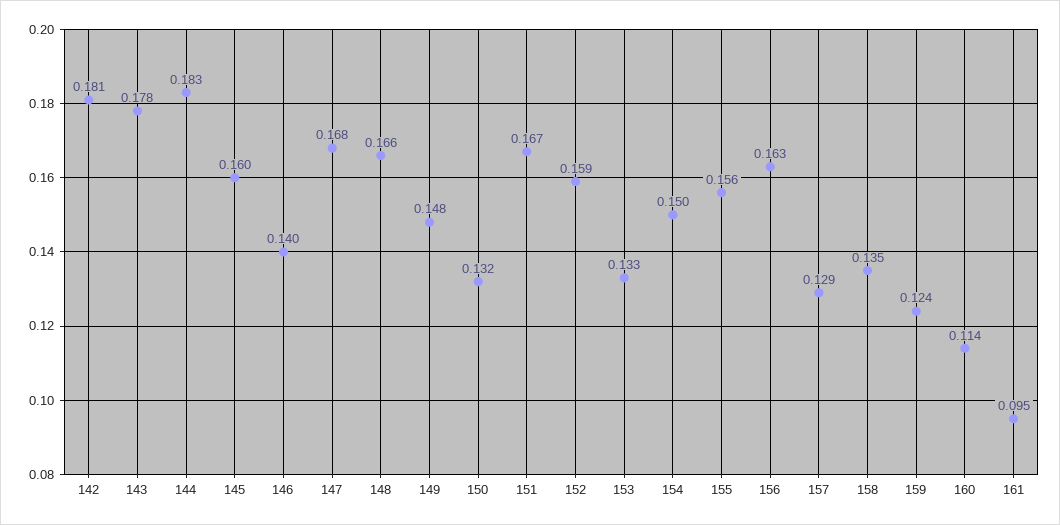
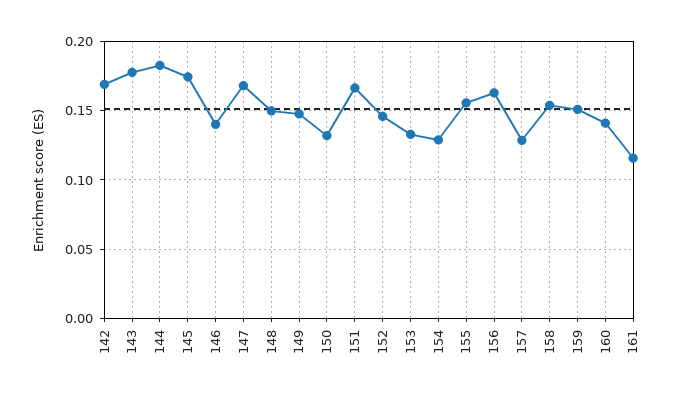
142: 0.181 -> 0.17
145: 0.16 -> 0.175
148: 0.166 -> 0.15
152: 0.159 -> 0.145
154: 0.15 -> 0.13
158: 0.135 -> 0.155
159: 0.124 -> 0.15
160: 0.114 -> 0.14
161: 0.095 -> 0.115

